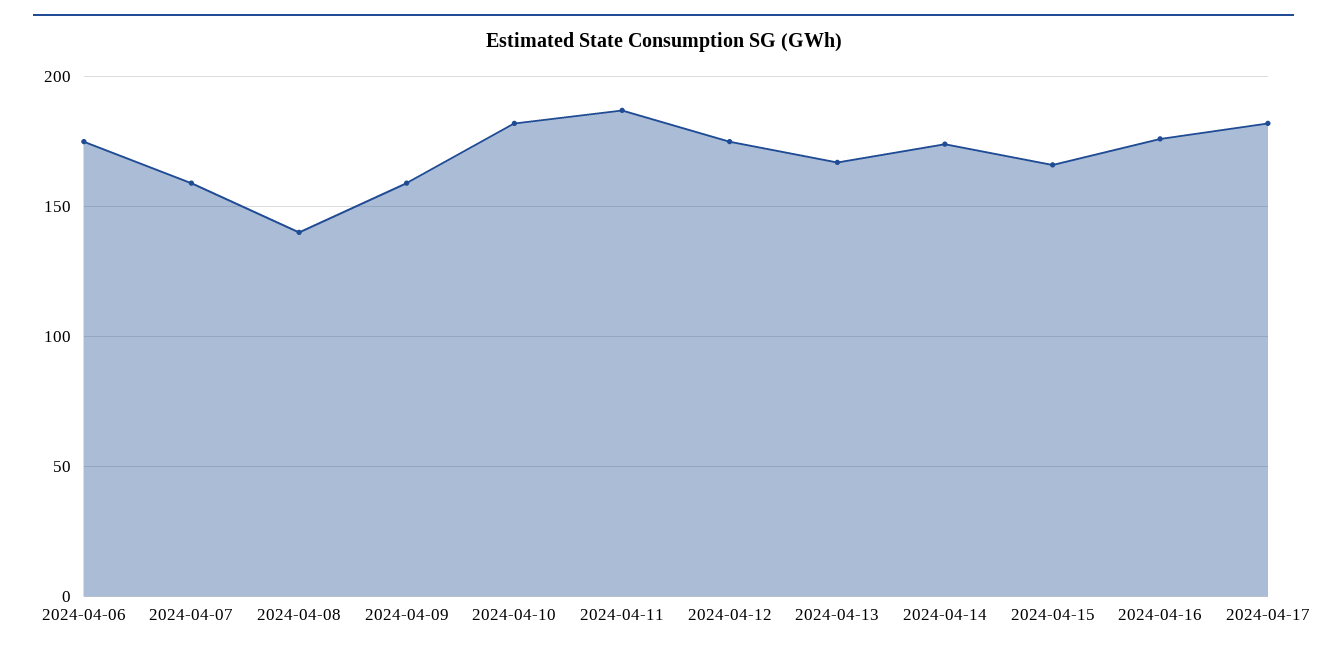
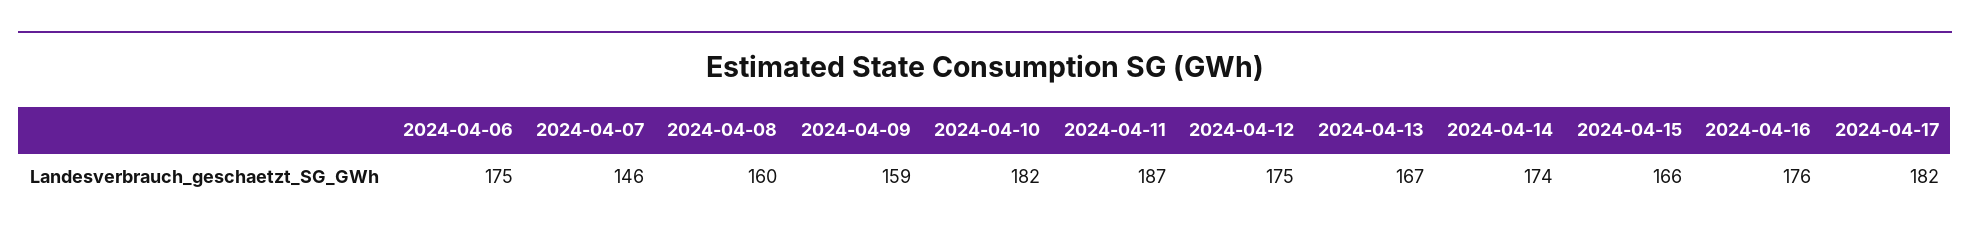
2024-04-07: 160 -> 146
2024-04-08: 140 -> 160

